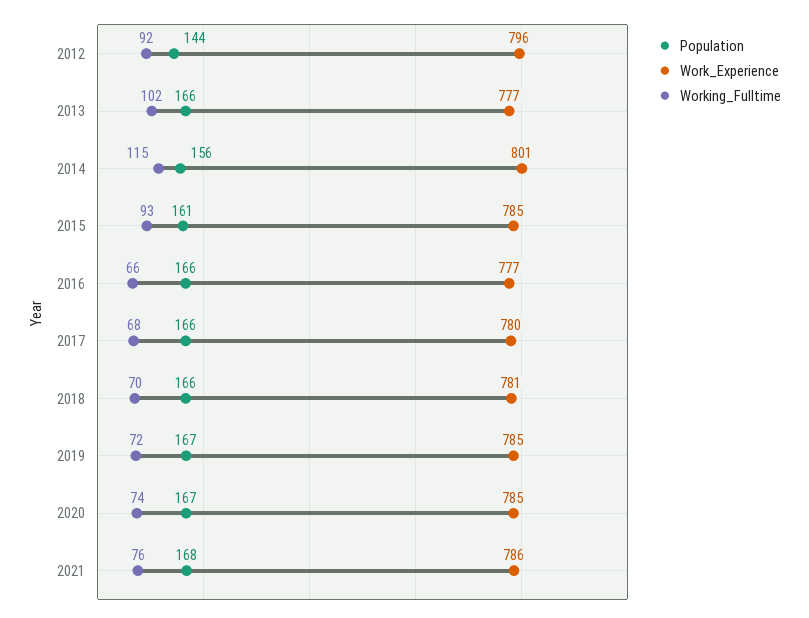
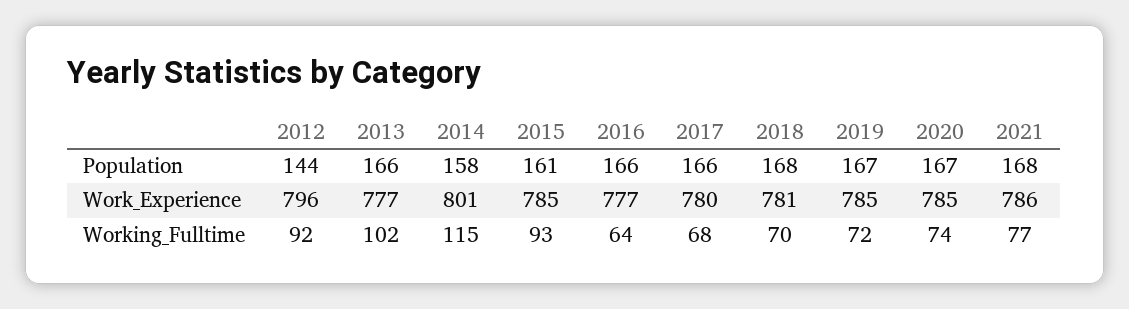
Population, 2014: 156 -> 158
Working_Fulltime, 2016: 66 -> 64
Population, 2018: 166 -> 168
Working_Fulltime, 2021: 76 -> 77

